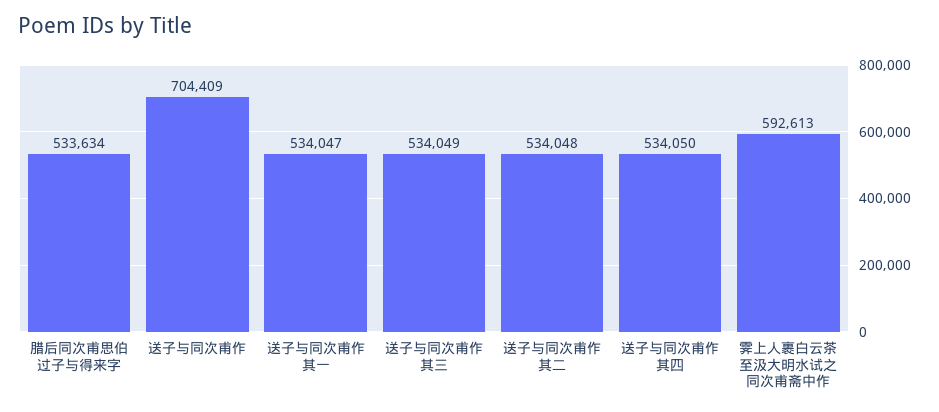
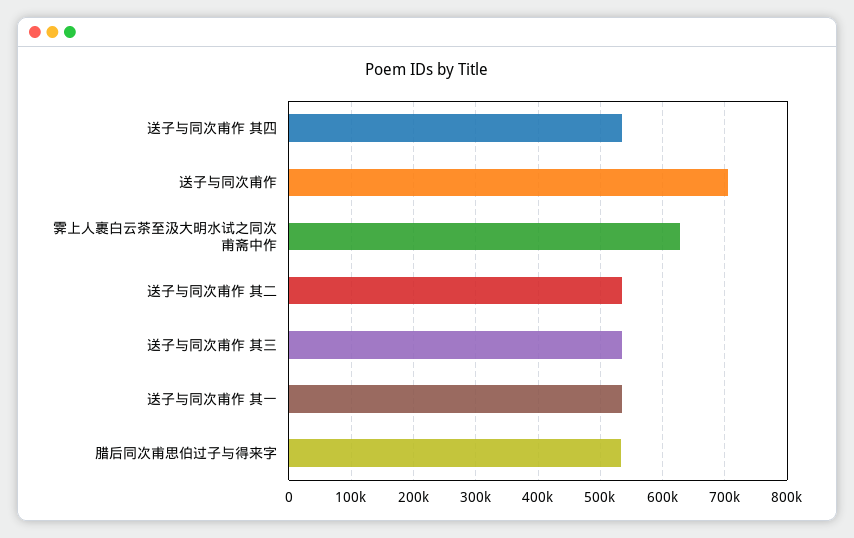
霁上人裹白云茶至汲大明水试之同次甫斋中作: 592613 -> 630000

